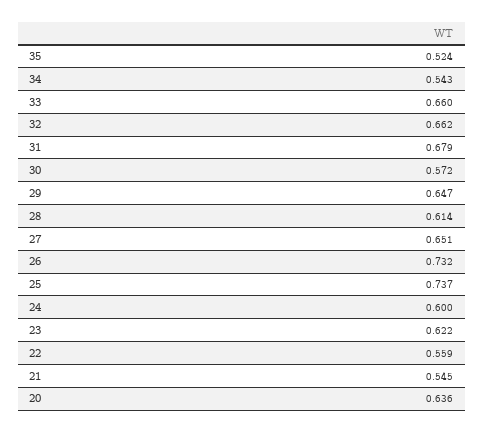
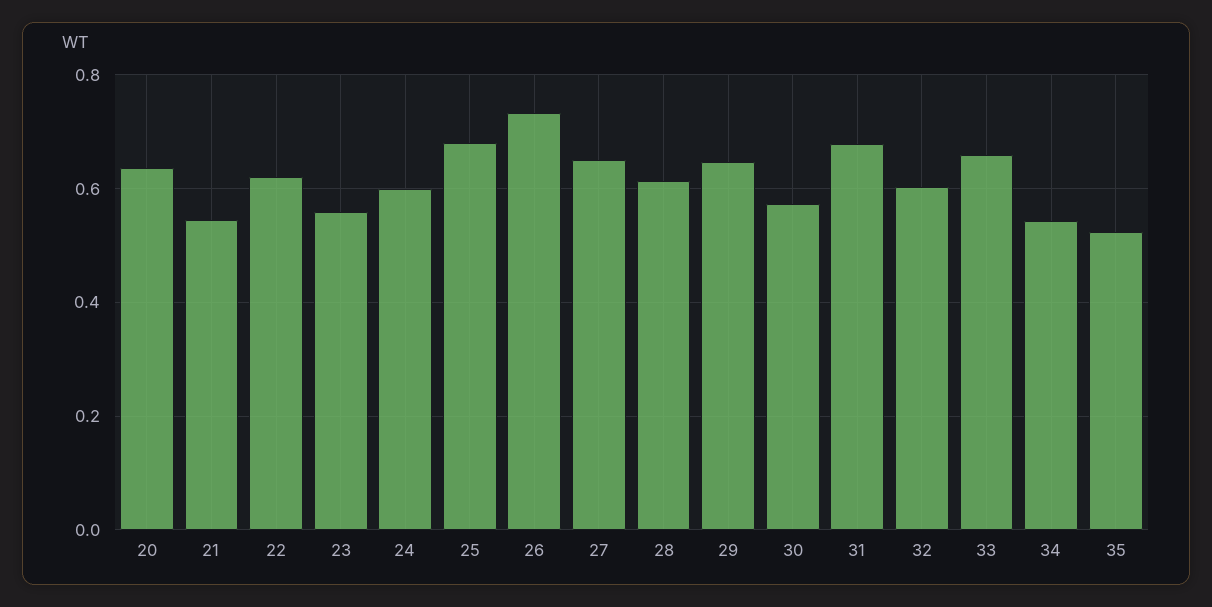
32: 0.662 -> 0.6
25: 0.737 -> 0.68
23: 0.622 -> 0.56
22: 0.559 -> 0.62

